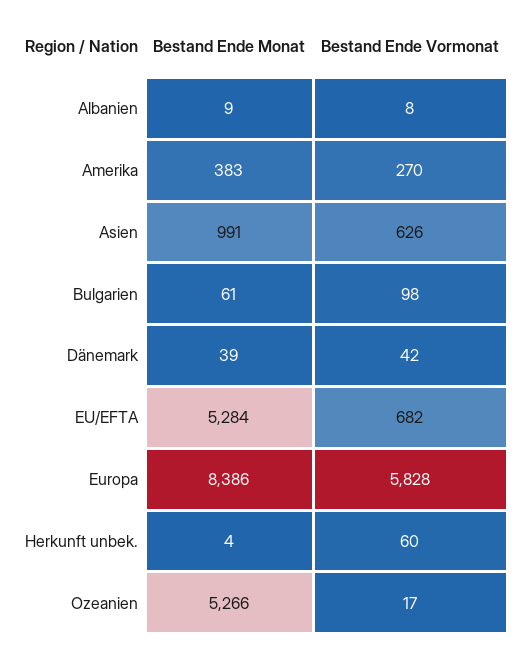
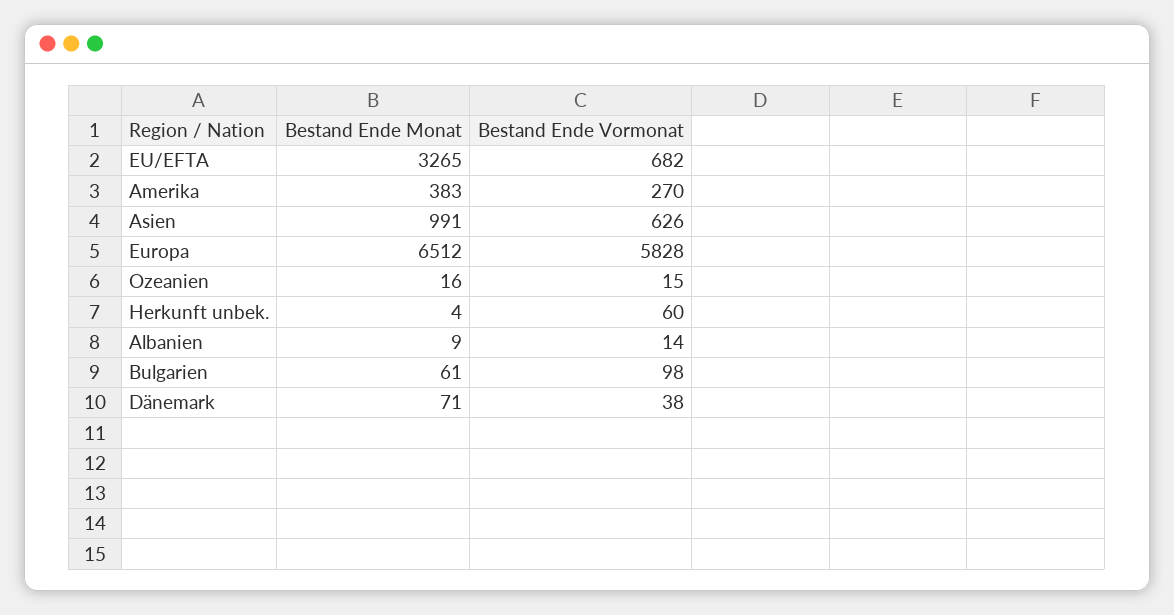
Bestand Ende Vormonat, Albanien: 8 -> 14
Bestand Ende Monat, Dänemark: 39 -> 71
Bestand Ende Vormonat, Dänemark: 42 -> 38
Bestand Ende Monat, EU/EFTA: 5284 -> 3265
Bestand Ende Monat, Europa: 8386 -> 6512
Bestand Ende Monat, Ozeanien: 5266 -> 16
Bestand Ende Vormonat, Ozeanien: 17 -> 15

